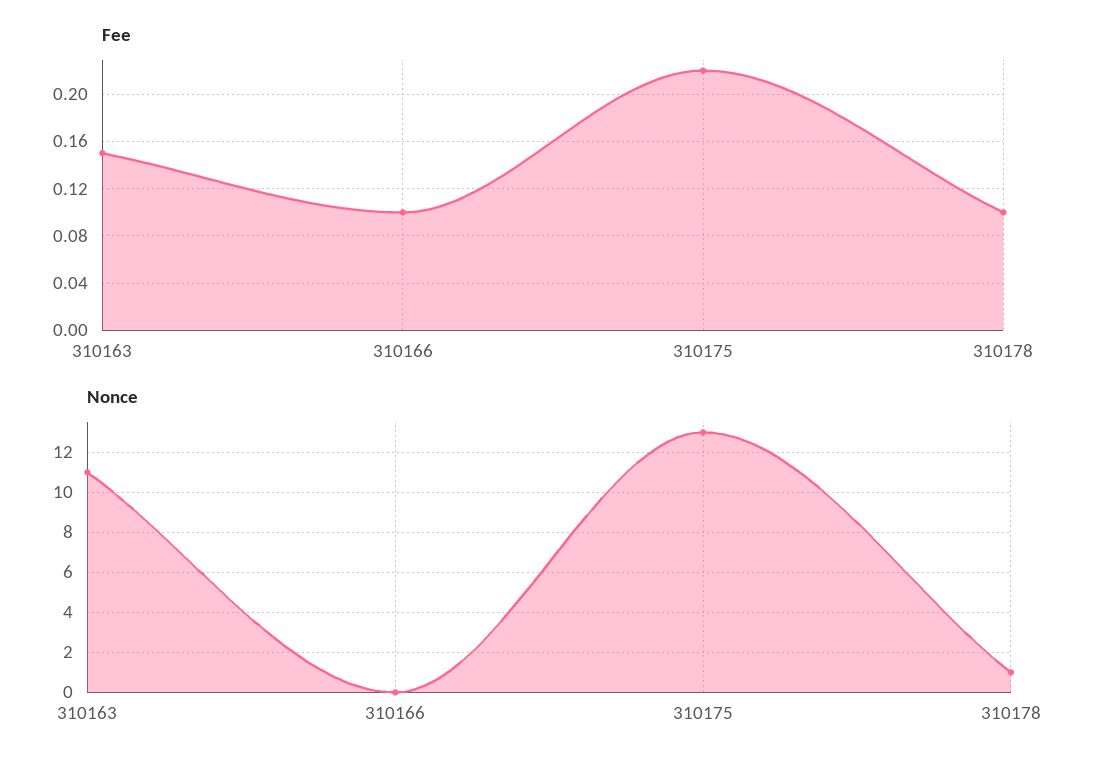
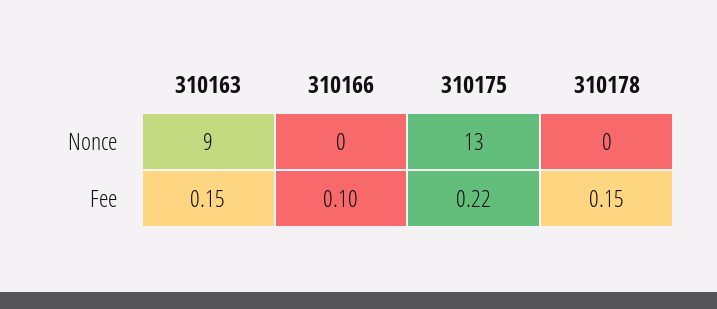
Fee, 310178: 0.1 -> 0.15
Nonce, 310163: 11 -> 9
Nonce, 310178: 1 -> 0

